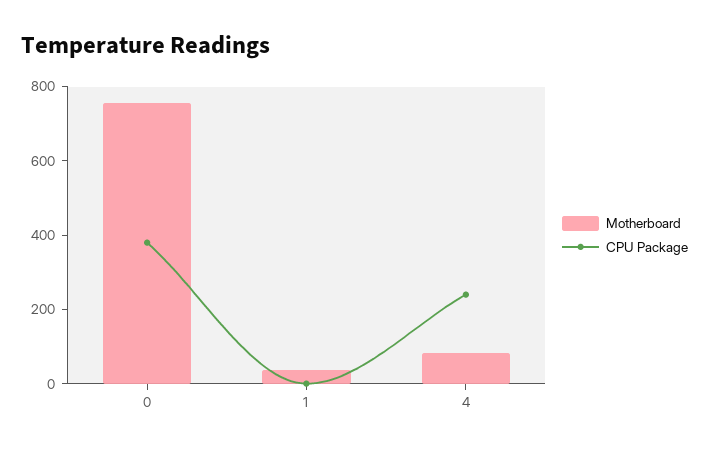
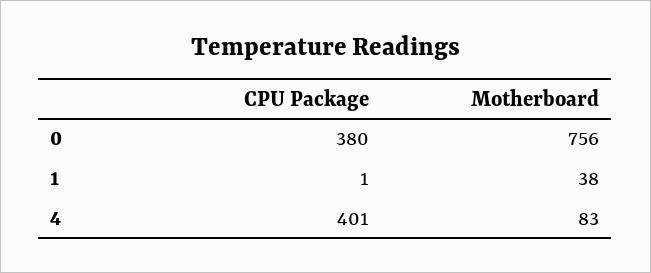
CPU Package, 4: 250 -> 401

